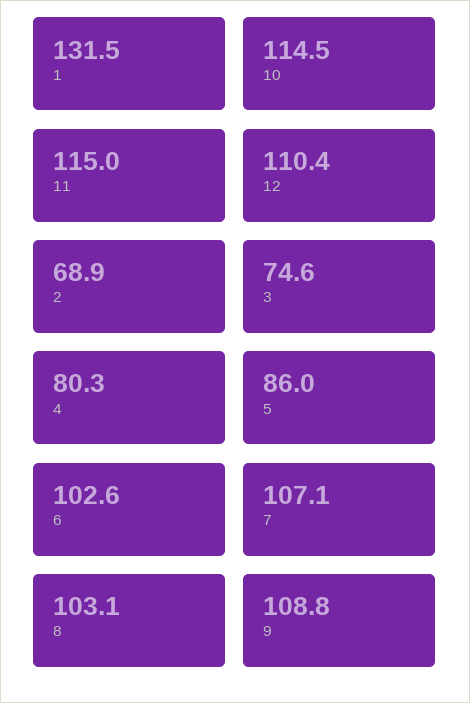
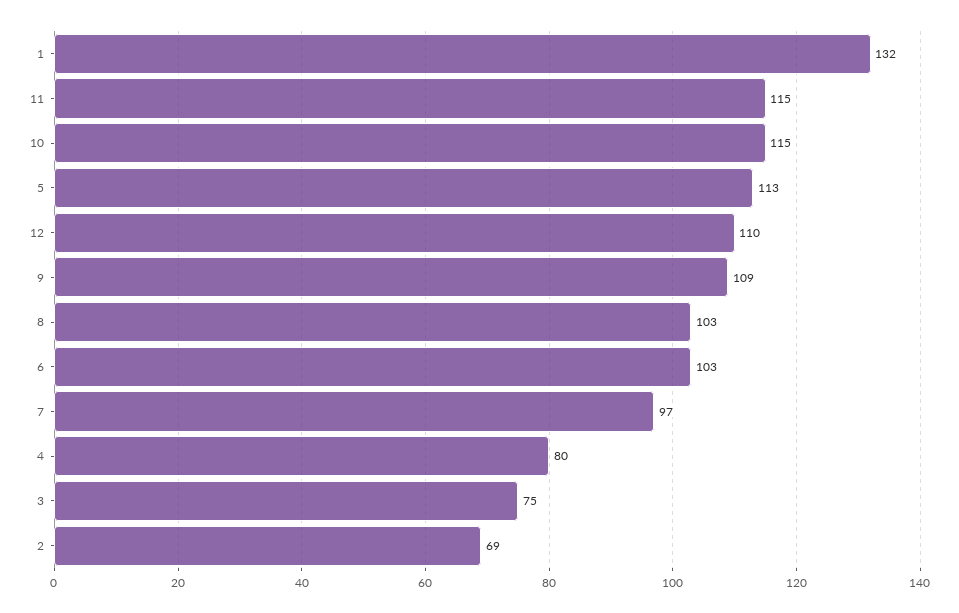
5: 86 -> 113
7: 107.1 -> 97

